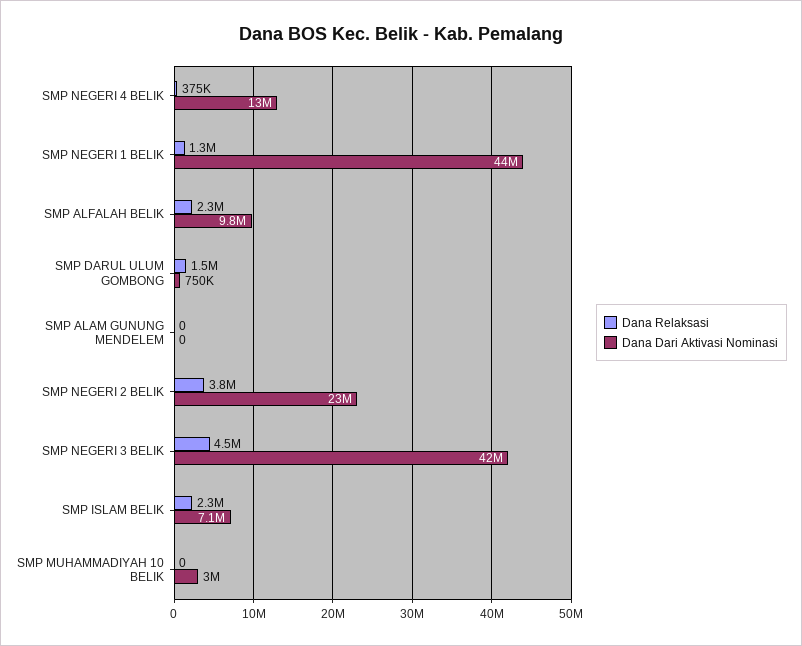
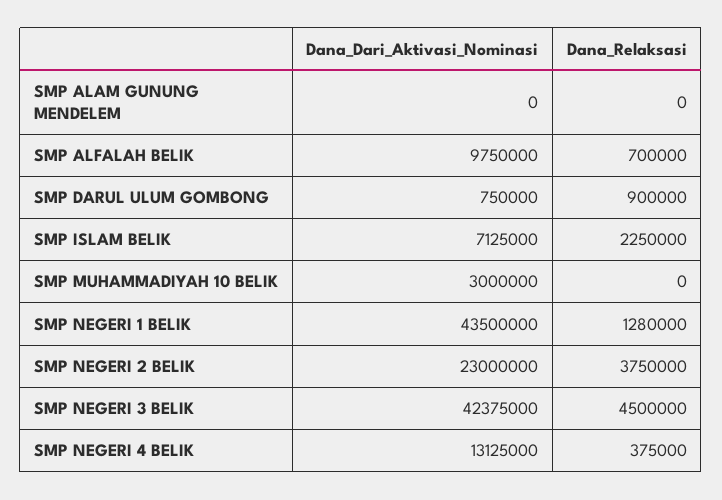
Dana Relaksasi, SMP ALFALAH BELIK: 2300000 -> 700000
Dana Relaksasi, SMP DARUL ULUM GOMBONG: 1500000 -> 900000

